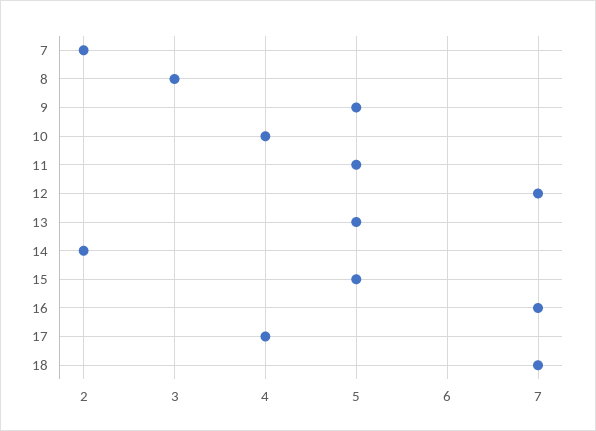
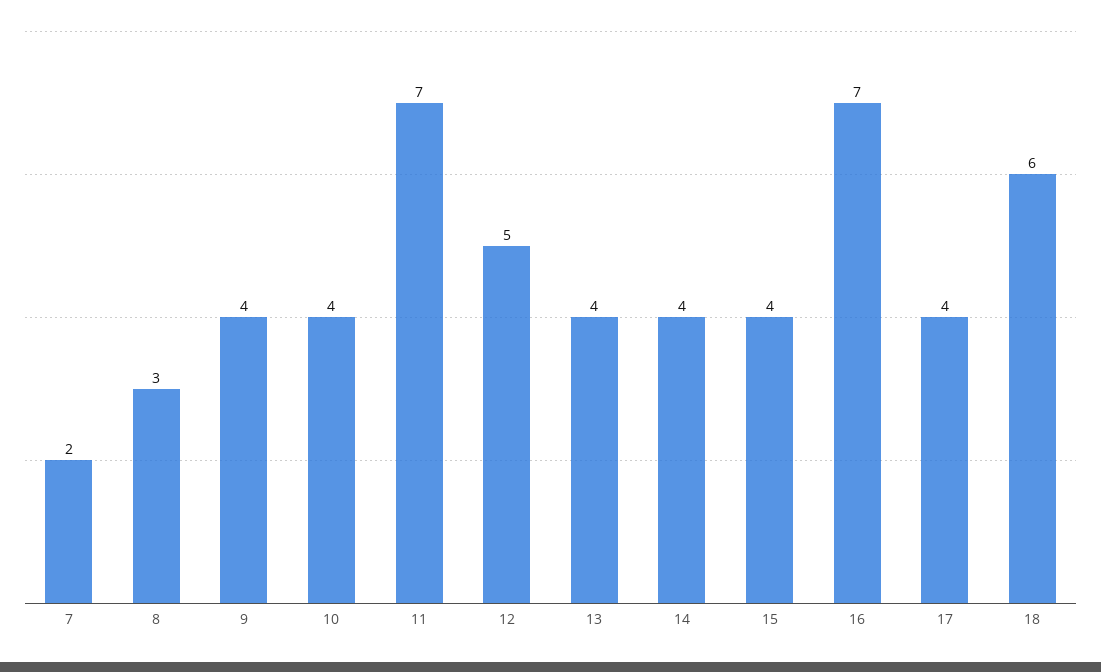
9: 5 -> 4
11: 5 -> 7
12: 7 -> 5
13: 5 -> 4
14: 2 -> 4
15: 5 -> 4
18: 7 -> 6

